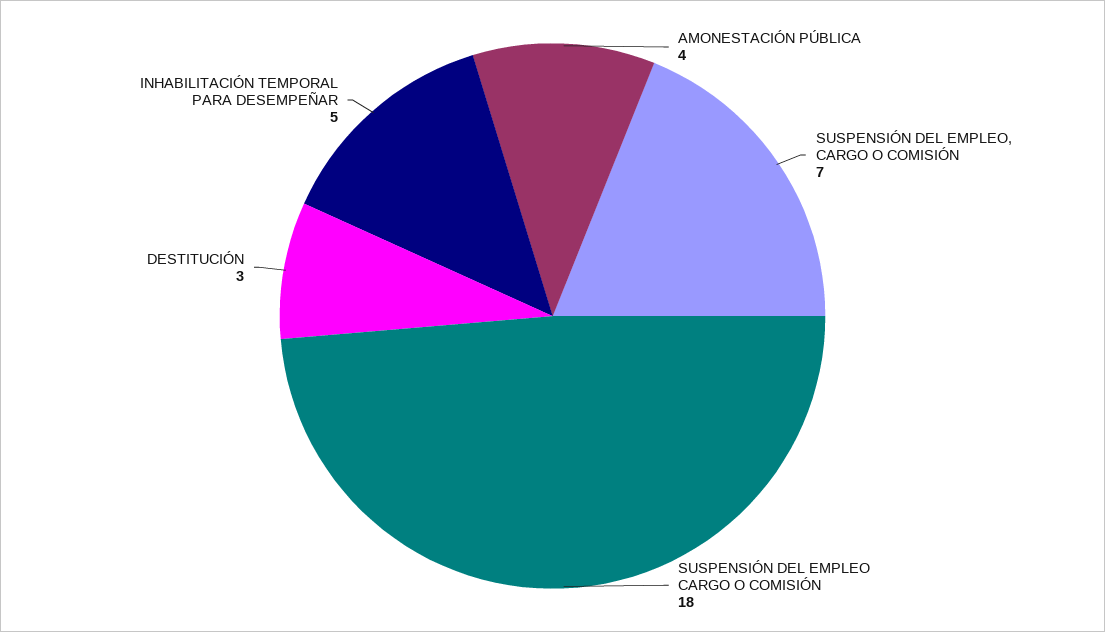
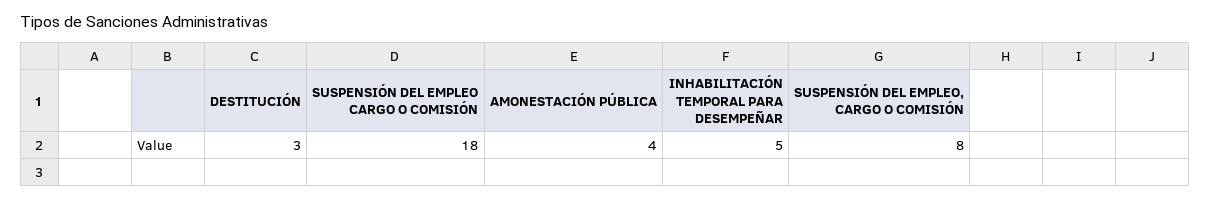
SUSPENSIÓN DEL EMPLEO, CARGO O COMISIÓN: 7 -> 8

